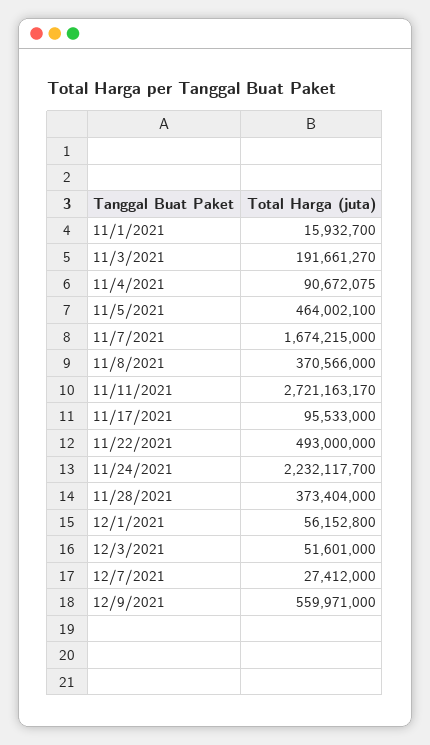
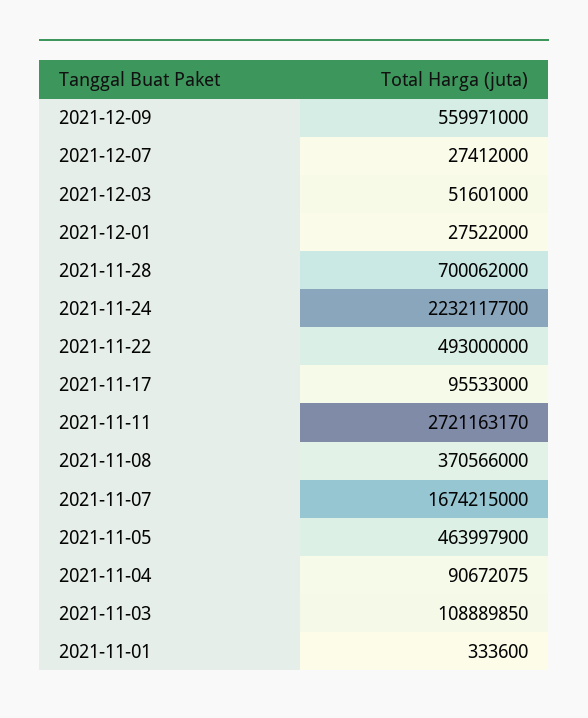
11/1/2021: 15932700 -> 333600
11/3/2021: 191661270 -> 108889850
11/5/2021: 464002100 -> 463997900
11/28/2021: 373404000 -> 700062000
12/1/2021: 56152800 -> 27522000

